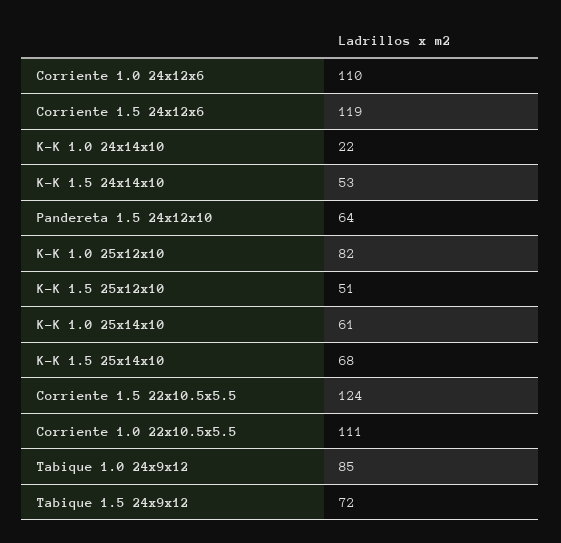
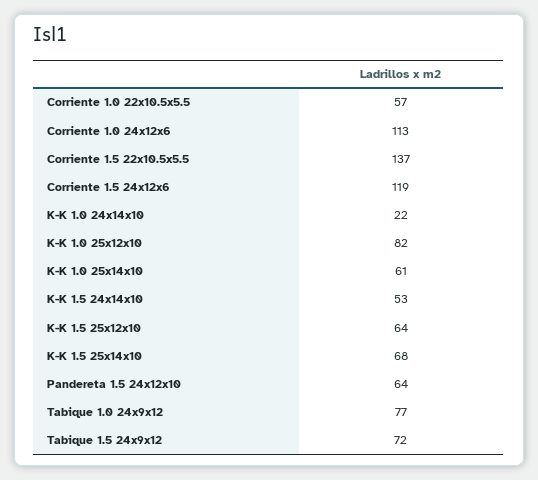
Corriente 1.0 24x12x6: 110 -> 113
K-K 1.5 25x12x10: 51 -> 64
Corriente 1.5 22x10.5x5.5: 124 -> 137
Corriente 1.0 22x10.5x5.5: 111 -> 57
Tabique 1.0 24x9x12: 85 -> 77

